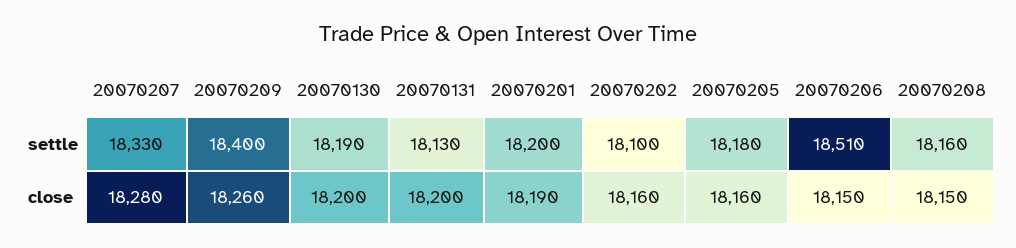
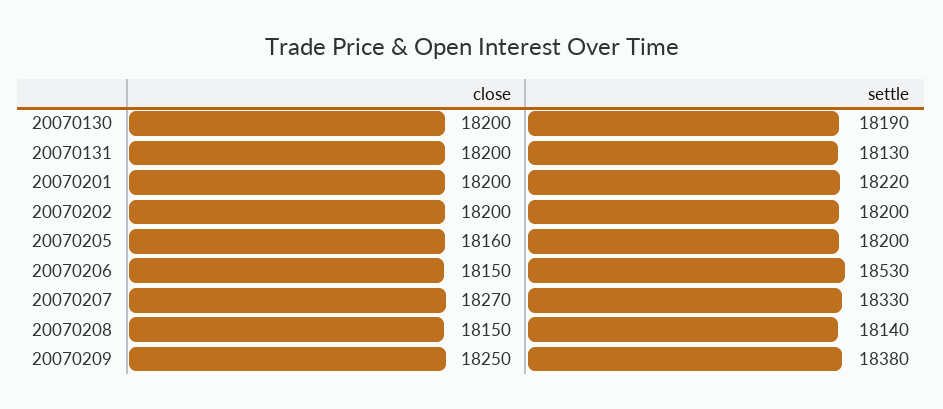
20070209, settle: 18400 -> 18380
20070201, settle: 18200 -> 18220
20070202, settle: 18100 -> 18200
20070205, settle: 18180 -> 18200
20070206, settle: 18510 -> 18530
20070208, settle: 18160 -> 18140
20070207, close: 18280 -> 18270
20070209, close: 18260 -> 18250
20070201, close: 18190 -> 18200
20070202, close: 18160 -> 18200

